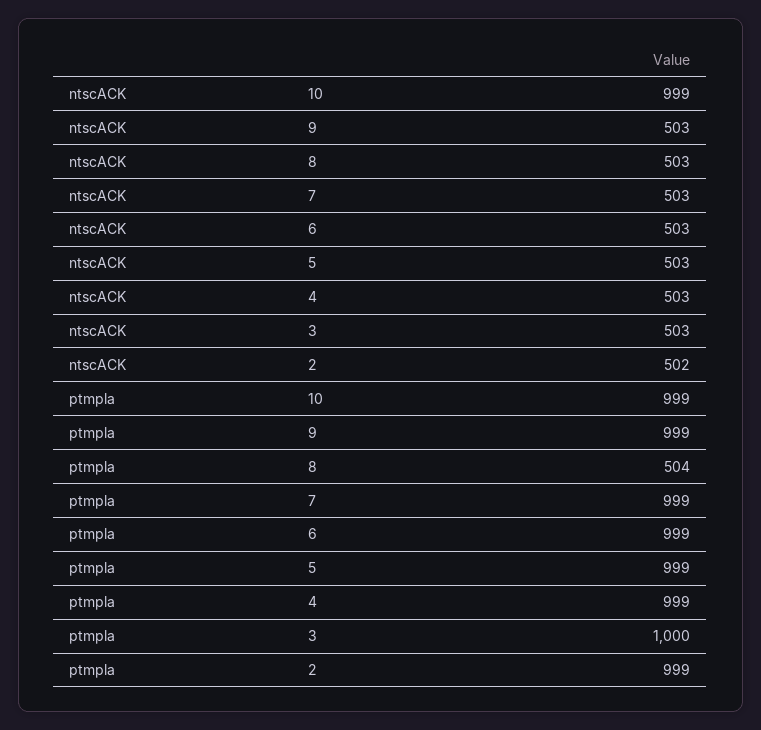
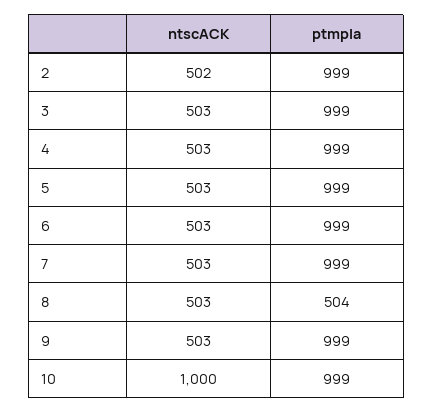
ntscACK, 10: 999 -> 1000
ptmpla, 3: 1000 -> 999

